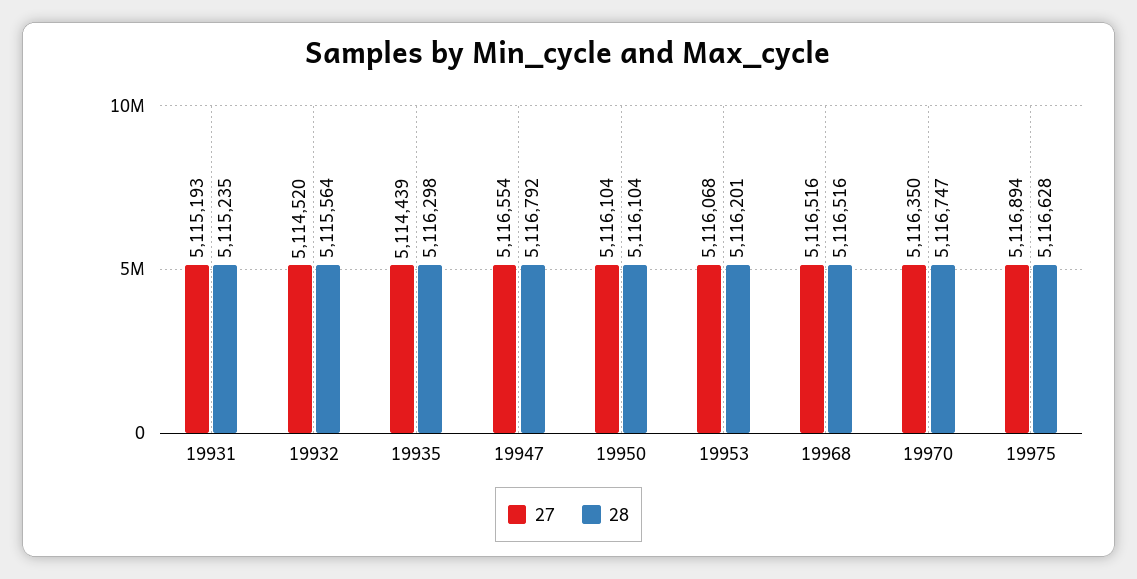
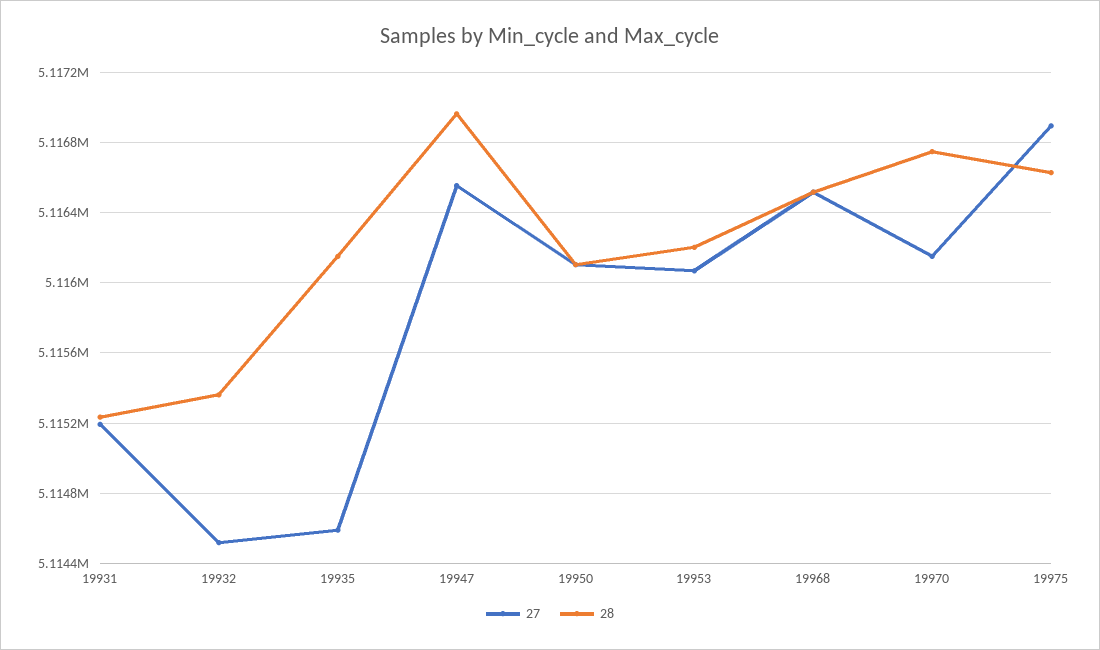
28, 19932: 5115564 -> 5115350
27, 19935: 5114439 -> 5114600
28, 19935: 5116298 -> 5116150
28, 19947: 5116792 -> 5116950
27, 19970: 5116350 -> 5116150

